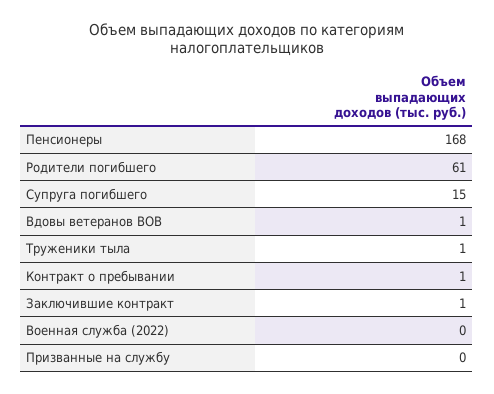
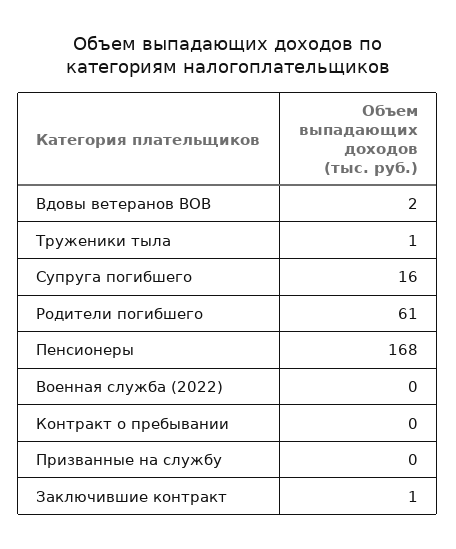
Супруга погибшего: 15 -> 16
Вдовы ветеранов ВОВ: 1 -> 2
Контракт о пребывании: 1 -> 0

